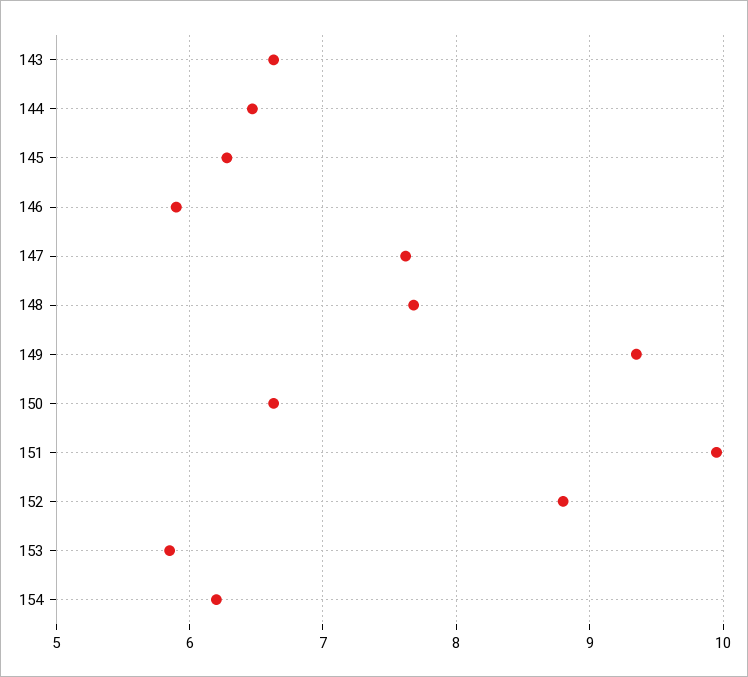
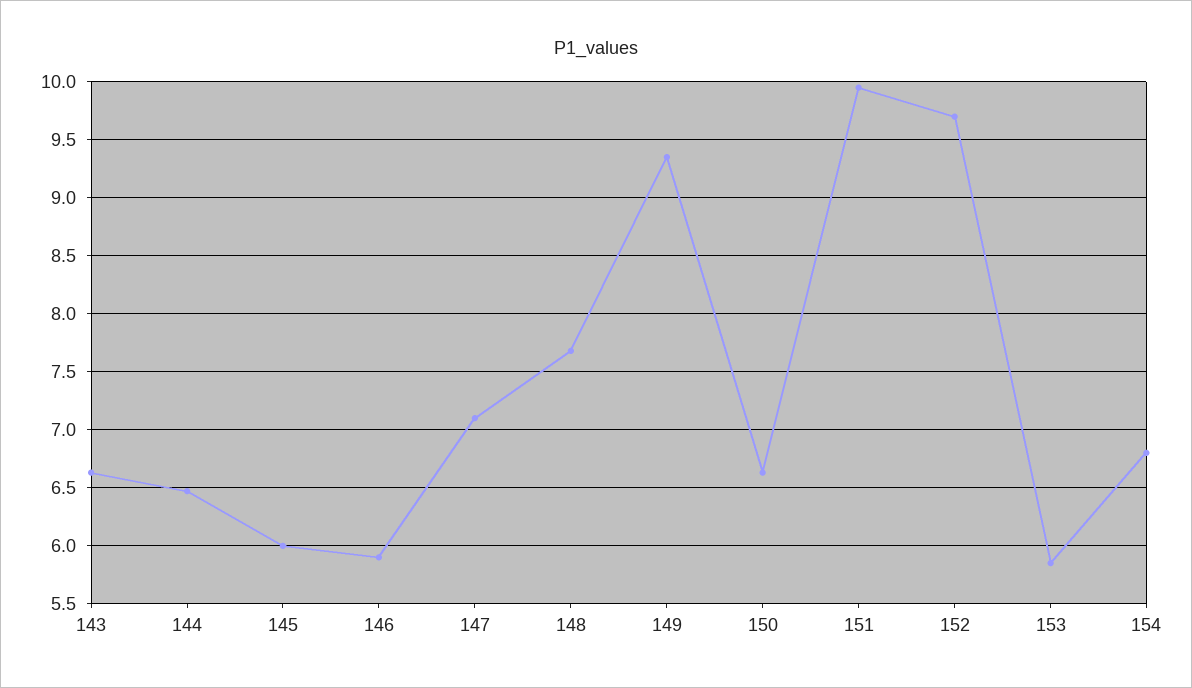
145: 6.3 -> 6
147: 7.6 -> 7.1
152: 8.8 -> 9.7
154: 6.2 -> 6.8

